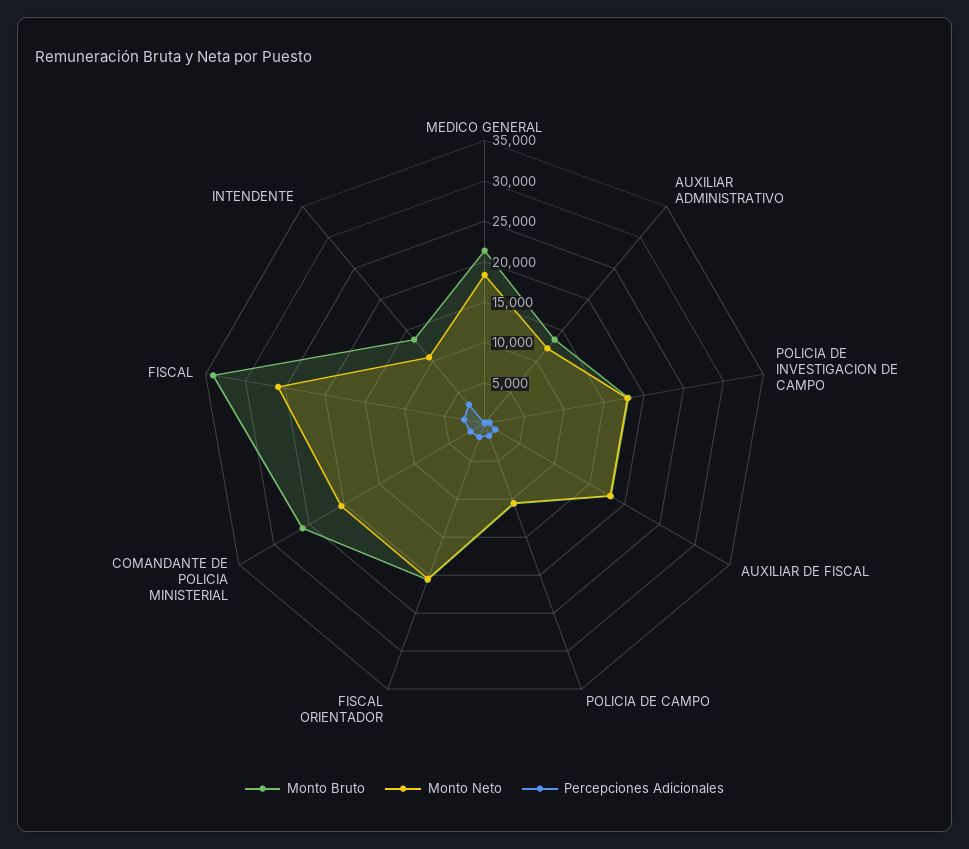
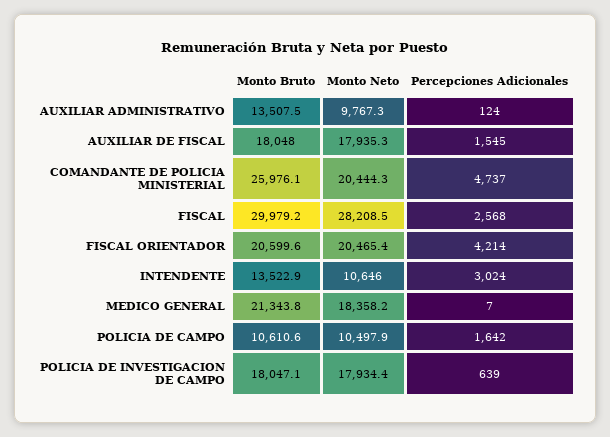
Monto Neto, AUXILIAR ADMINISTRATIVO: 12000 -> 9767.3
Percepciones Adicionales, FISCAL ORIENTADOR: 2000 -> 4214
Percepciones Adicionales, COMANDANTE DE POLICIA MINISTERIAL: 2000 -> 4737
Monto Bruto, FISCAL: 34000 -> 29979.2
Monto Neto, FISCAL: 26000 -> 28208.5

